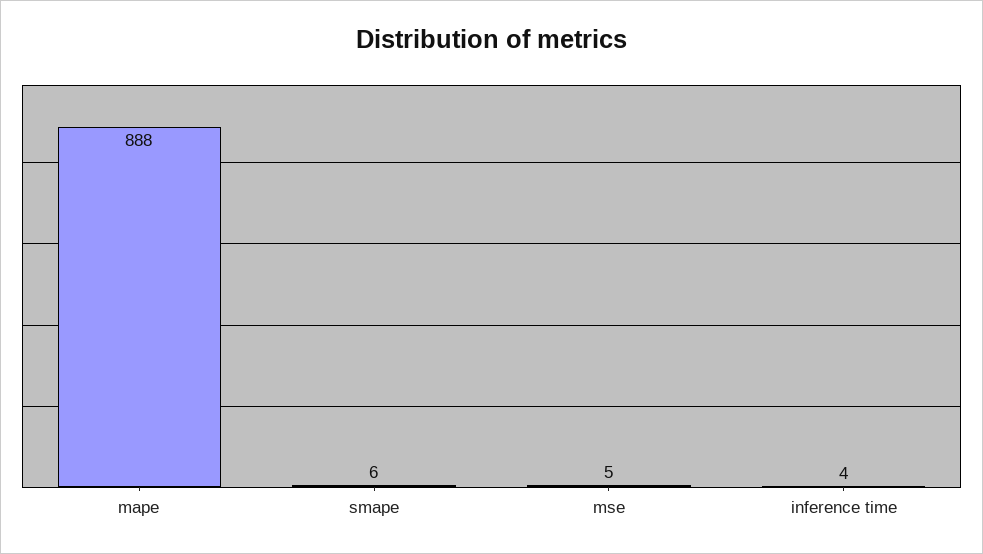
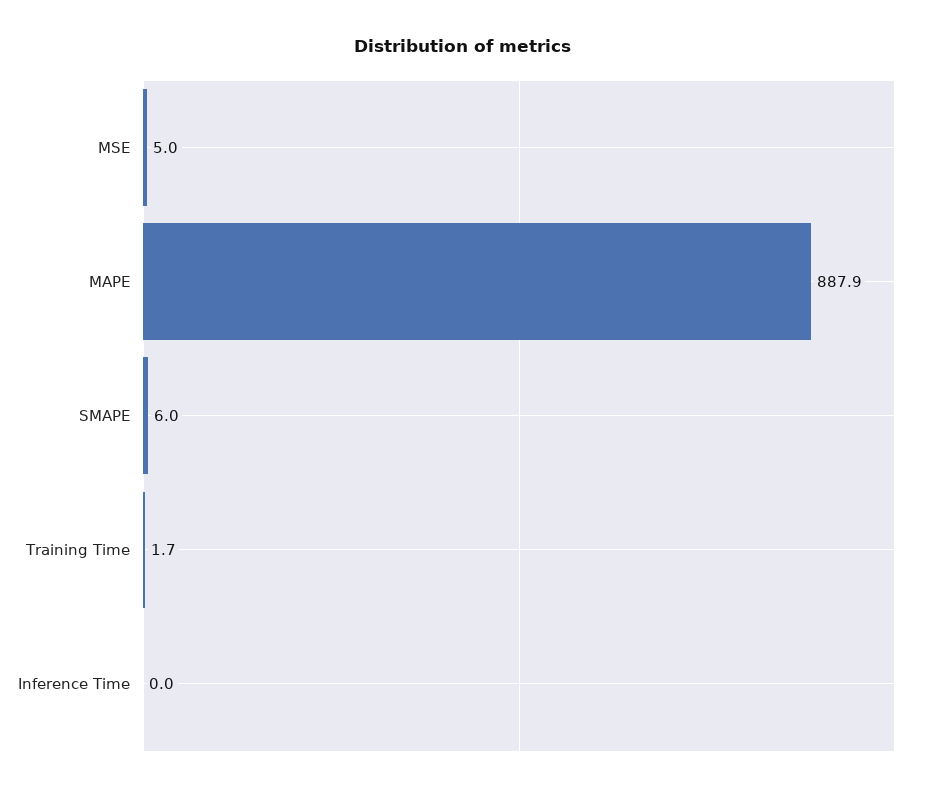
inference time: 4 -> 0
Training Time: none -> 1.7

